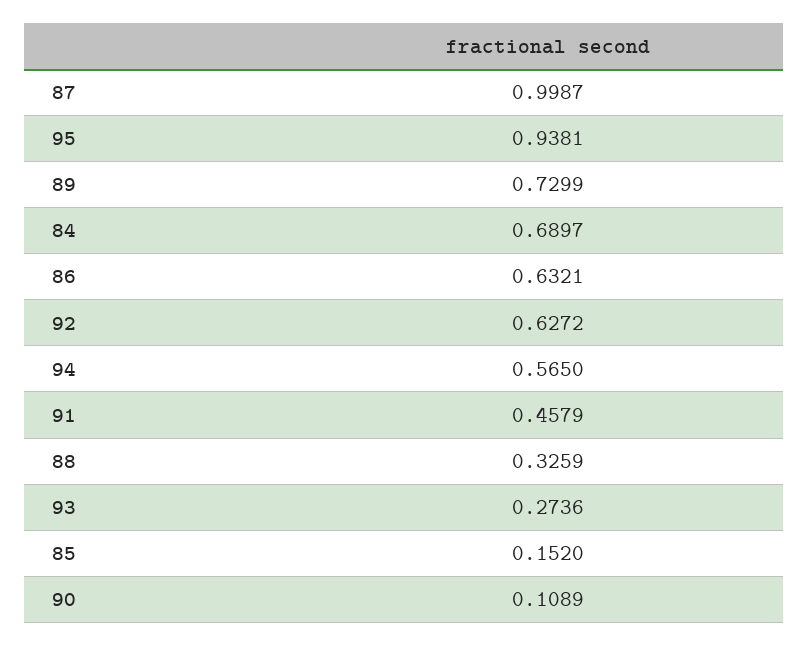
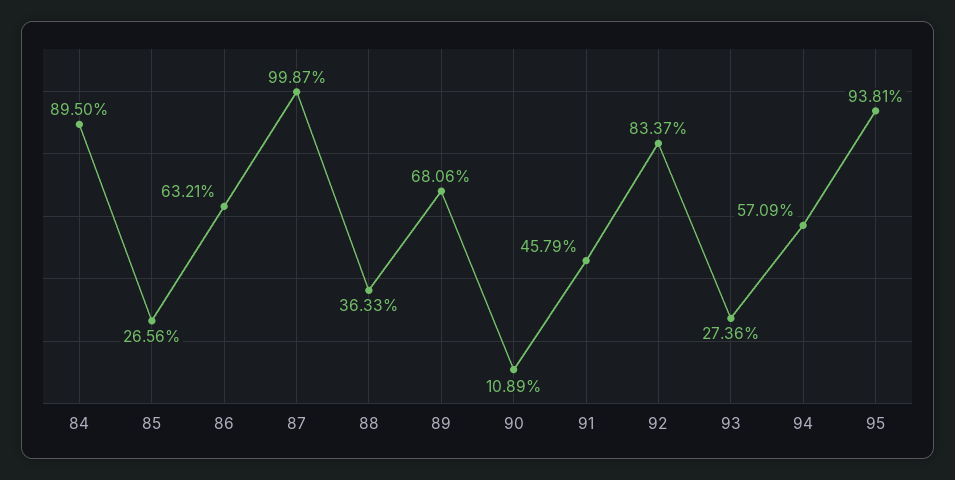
89: 0.7299 -> 0.6806
84: 0.6897 -> 0.895
92: 0.6272 -> 0.8337
94: 0.565 -> 0.5709
88: 0.3259 -> 0.3633
85: 0.152 -> 0.2656

